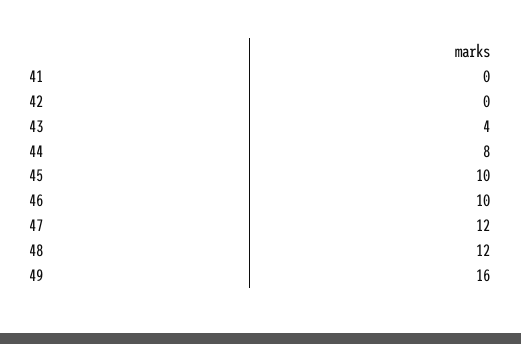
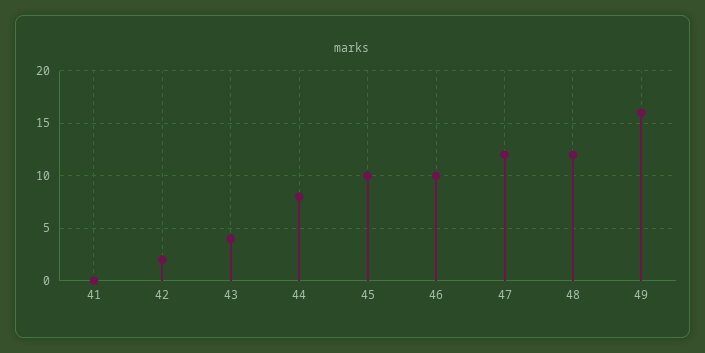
42: 0 -> 2

